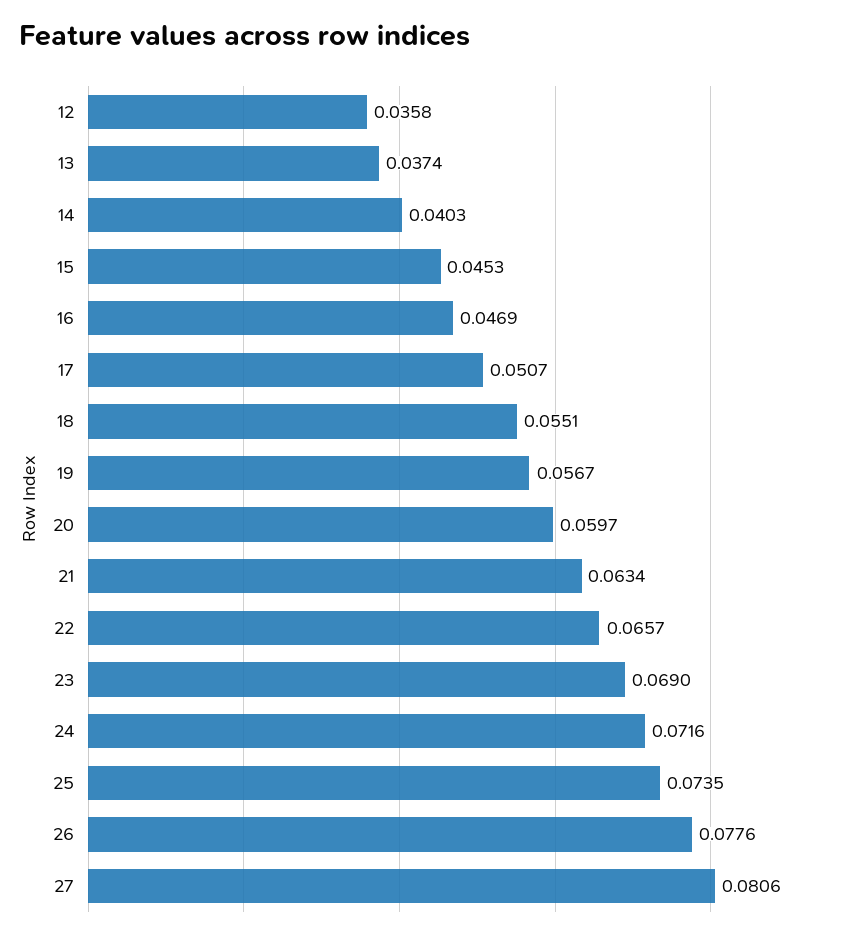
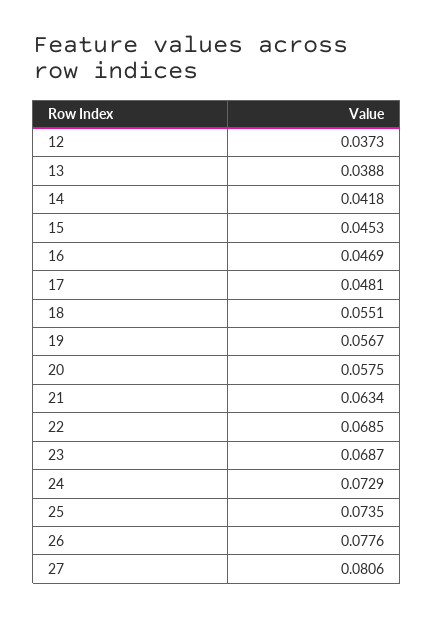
12: 0.0358 -> 0.0373
13: 0.0374 -> 0.0388
14: 0.0403 -> 0.0418
17: 0.0507 -> 0.0481
20: 0.0597 -> 0.0575
22: 0.0657 -> 0.0685
23: 0.069 -> 0.0687
24: 0.0716 -> 0.0729

